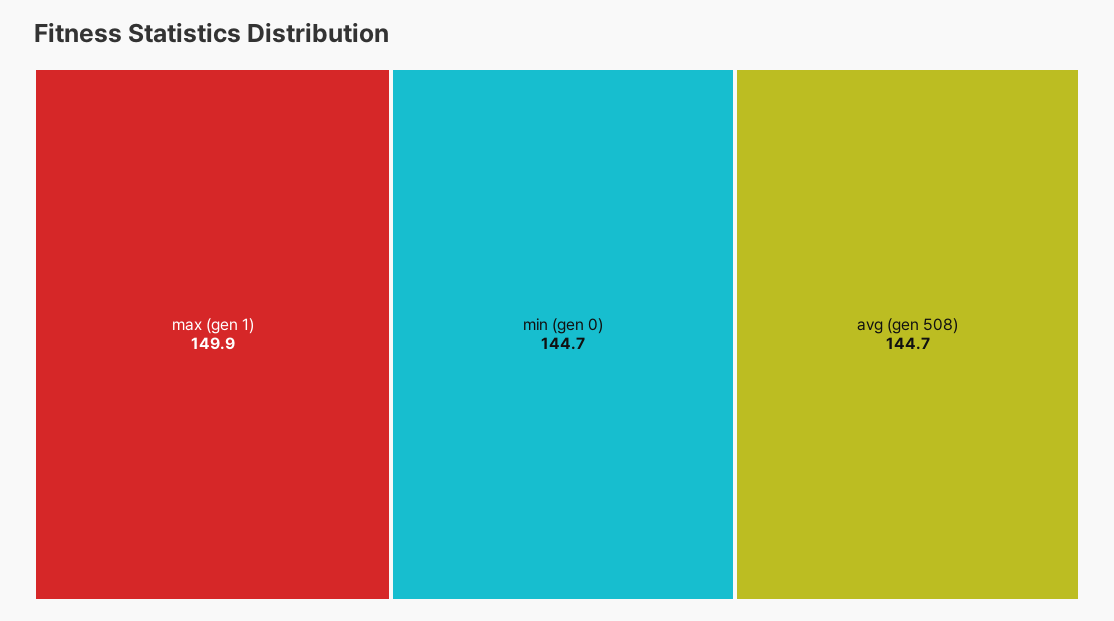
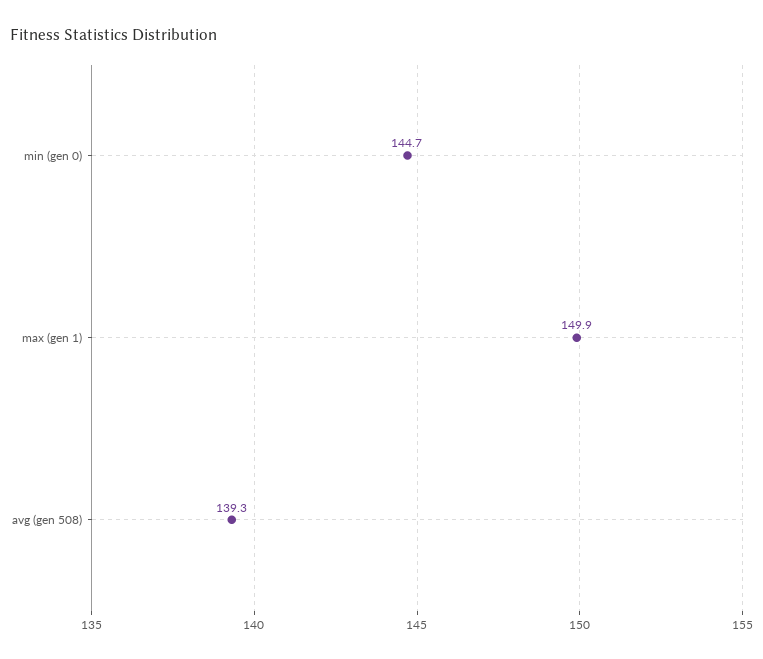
avg (gen 508): 144.7 -> 139.3

